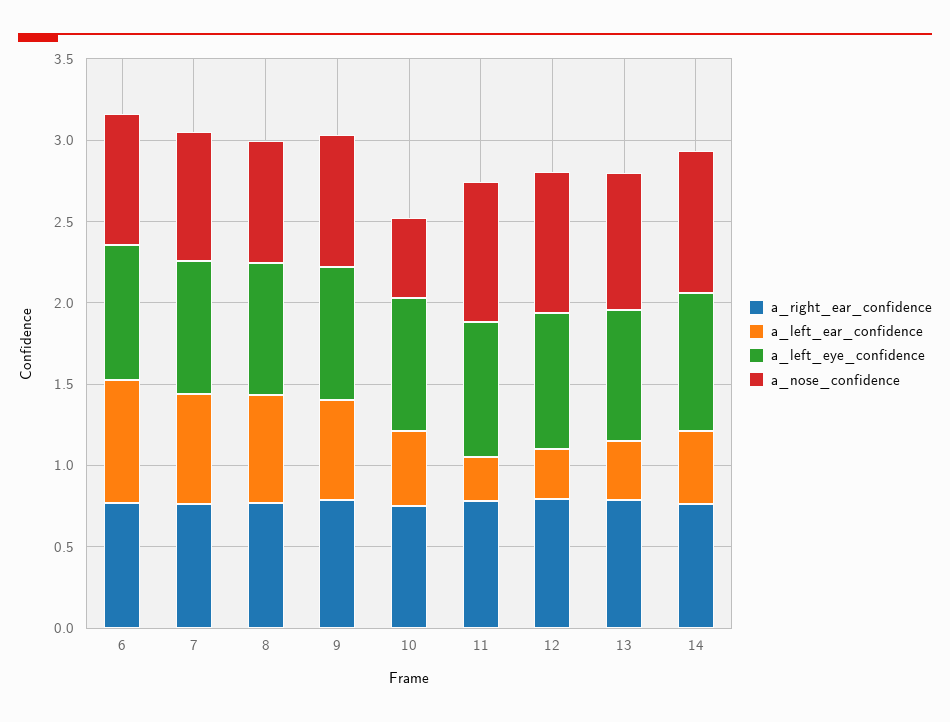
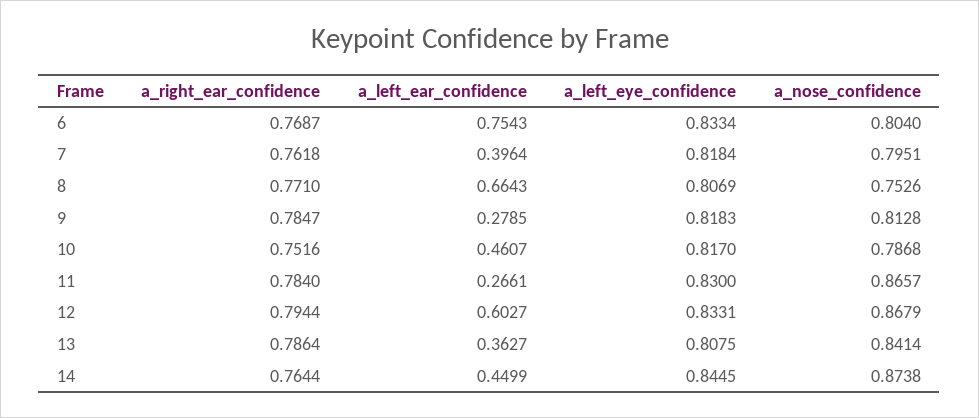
a_left_ear_confidence, 7: 0.7 -> 0.3964
a_left_ear_confidence, 9: 0.6 -> 0.2785
a_nose_confidence, 10: 0.5 -> 0.7868
a_left_ear_confidence, 12: 0.3 -> 0.6027

